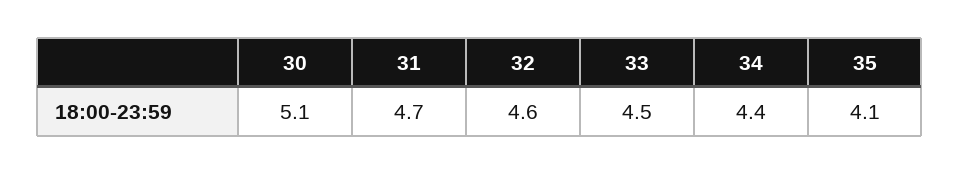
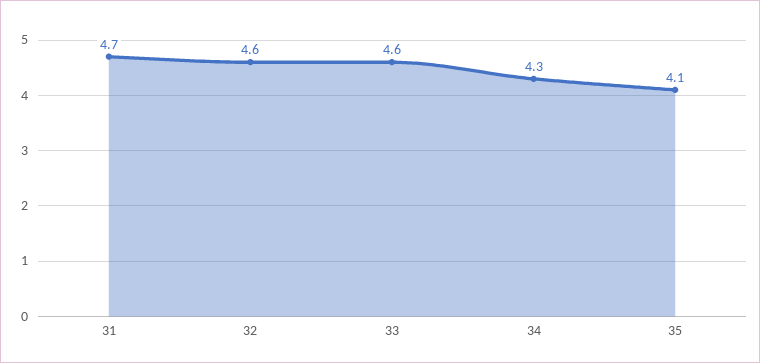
30: 5.1 -> none
33: 4.5 -> 4.6
34: 4.4 -> 4.3

